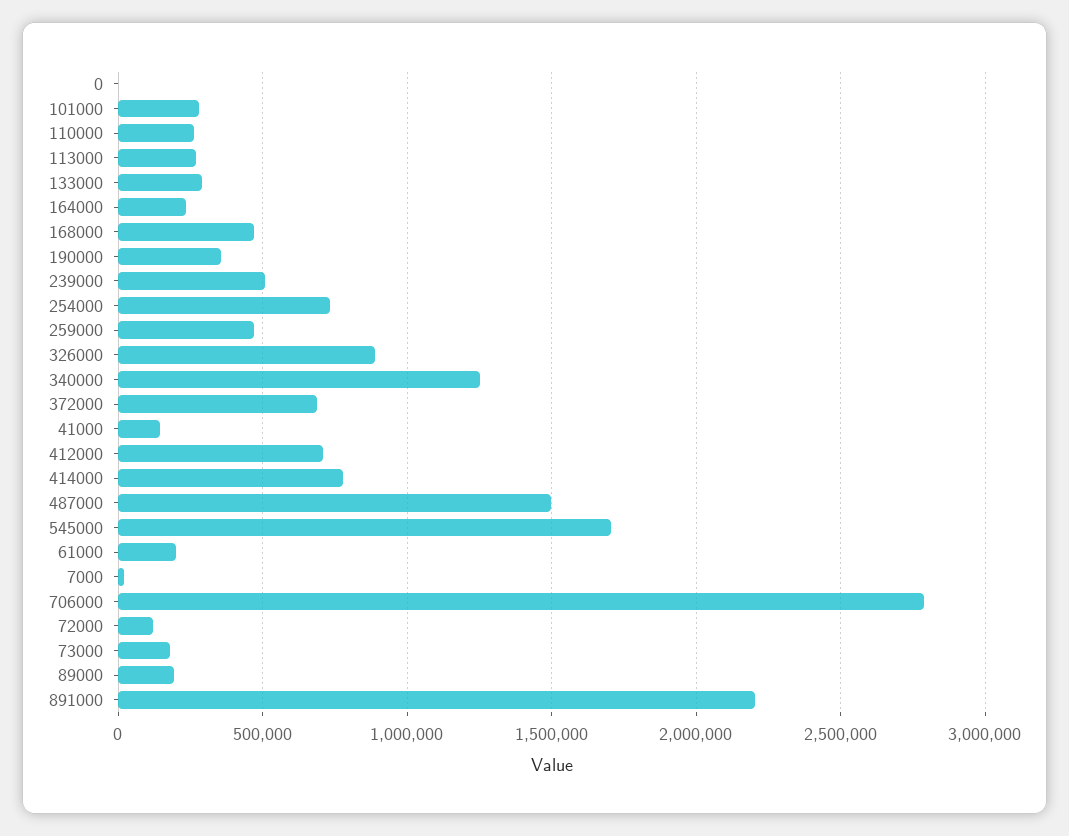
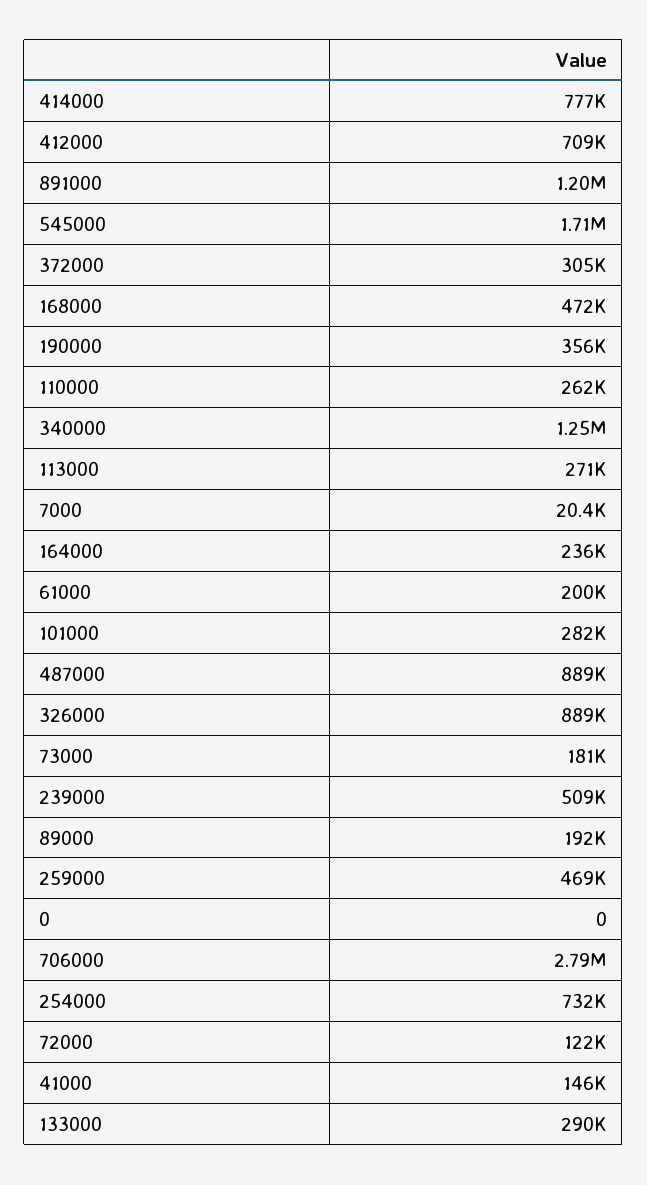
372000: 700000 -> 305000
487000: 1500000 -> 889000
891000: 2200000 -> 1200000

